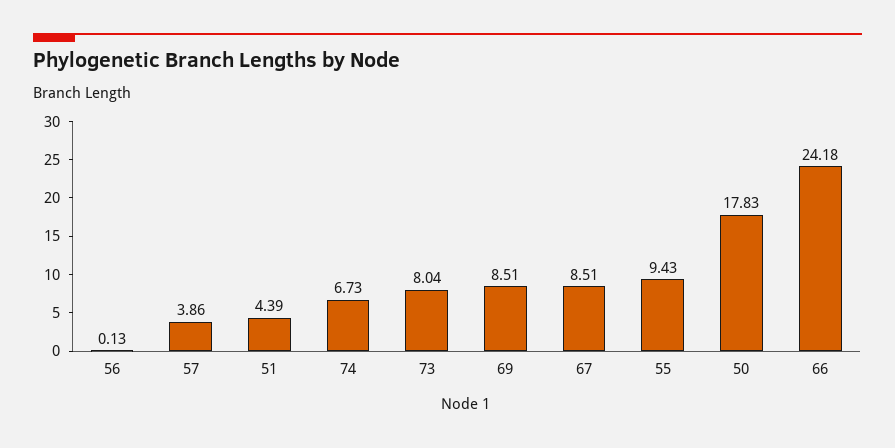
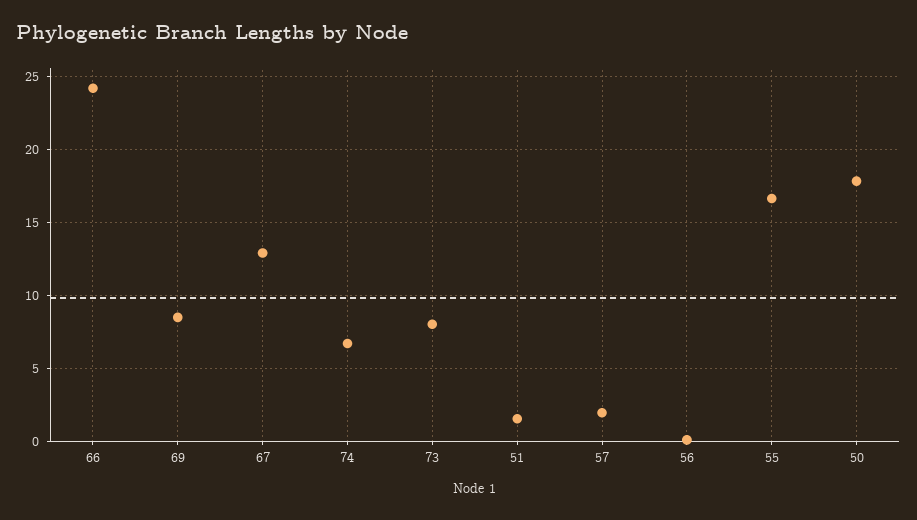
57: 3.86 -> 2
51: 4.39 -> 1.5
67: 8.51 -> 13
55: 9.43 -> 16.5

